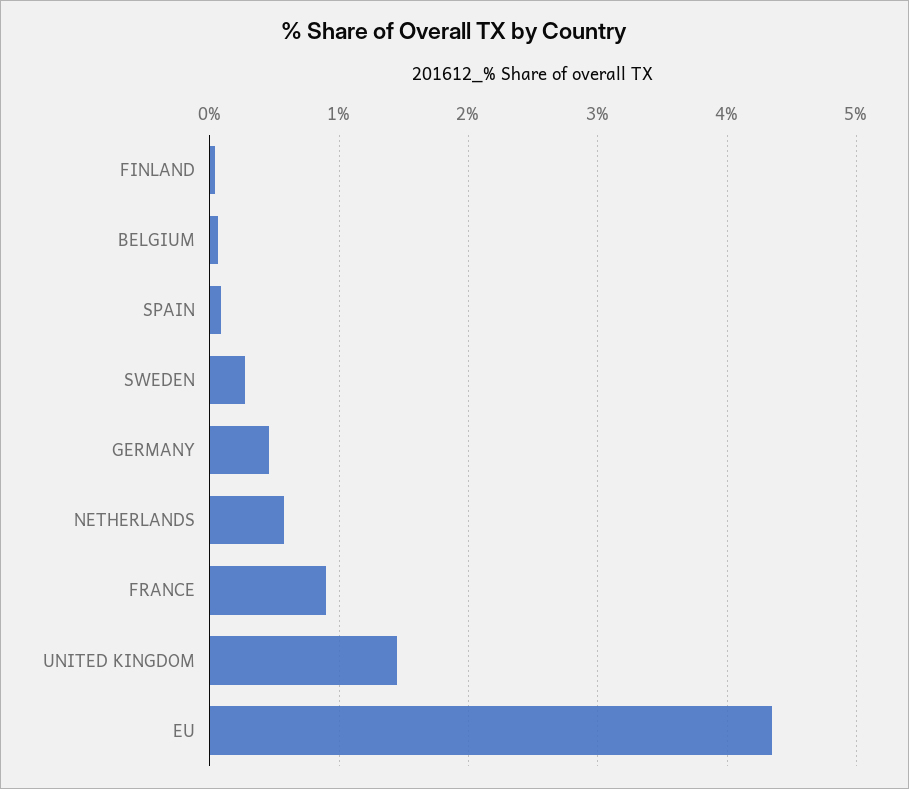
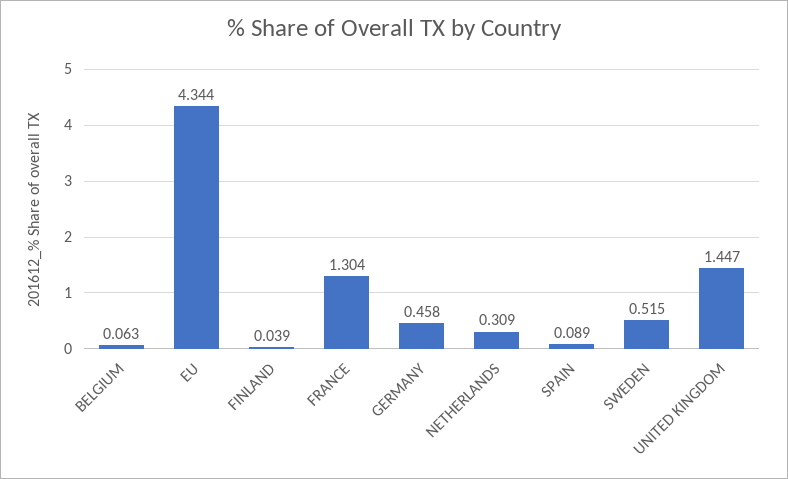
SWEDEN: 0.3 -> 0.515
NETHERLANDS: 0.6 -> 0.309
FRANCE: 0.9 -> 1.304

